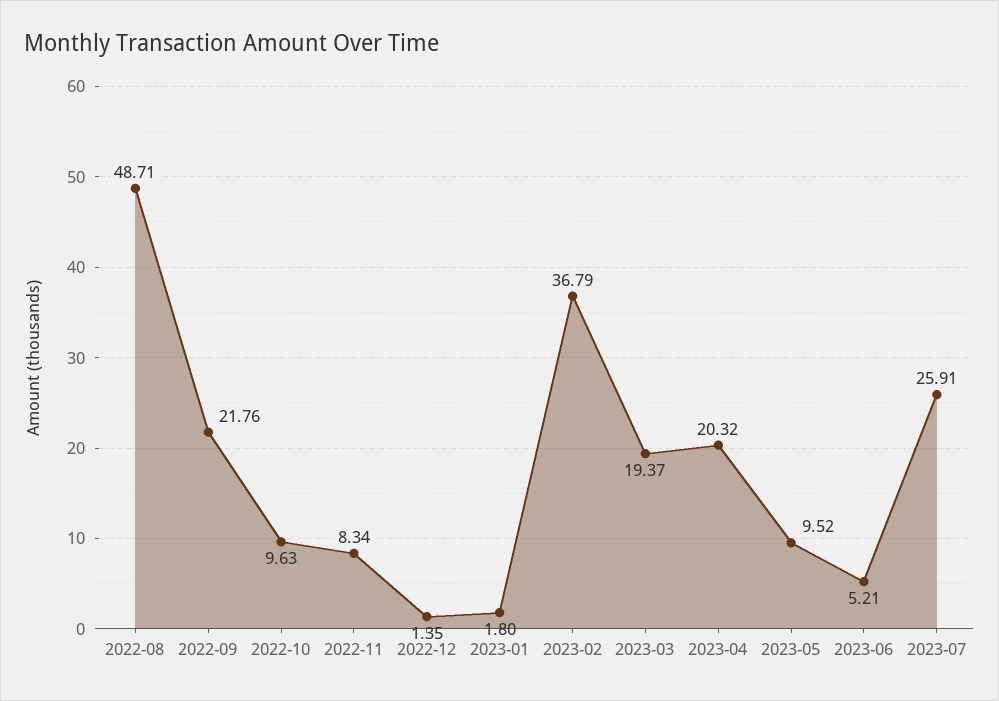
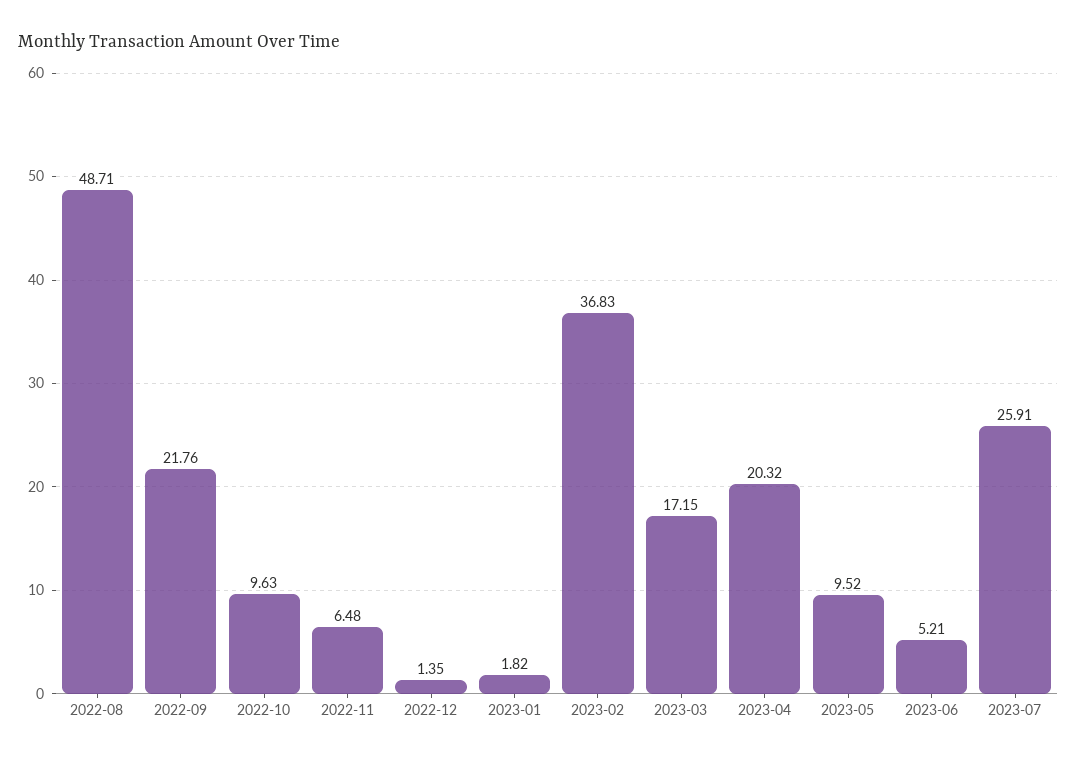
2022-11: 8.34 -> 6.48
2023-01: 1.8 -> 1.82
2023-02: 36.79 -> 36.83
2023-03: 19.37 -> 17.15

